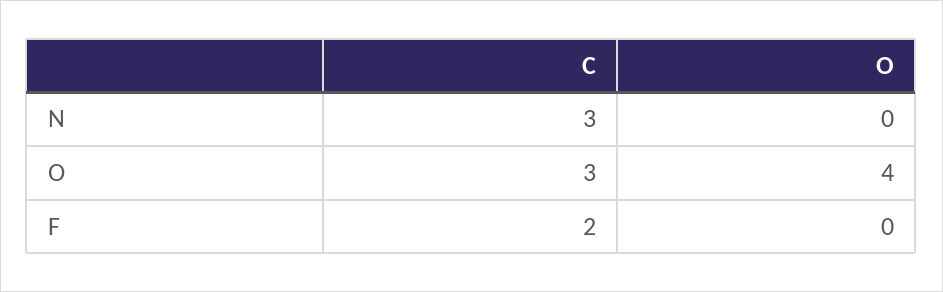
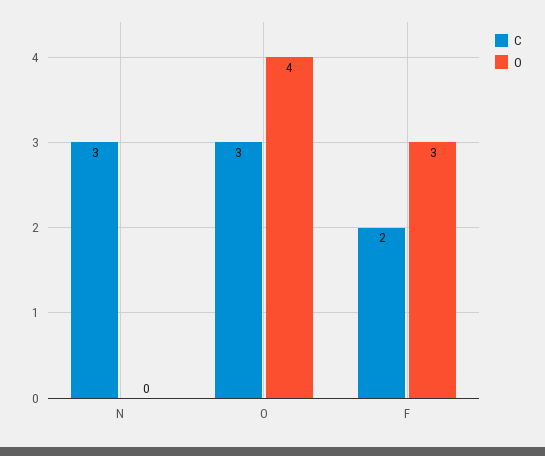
O, F: 0 -> 3

